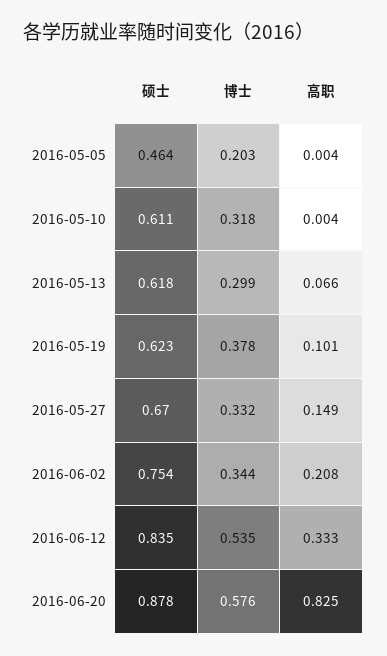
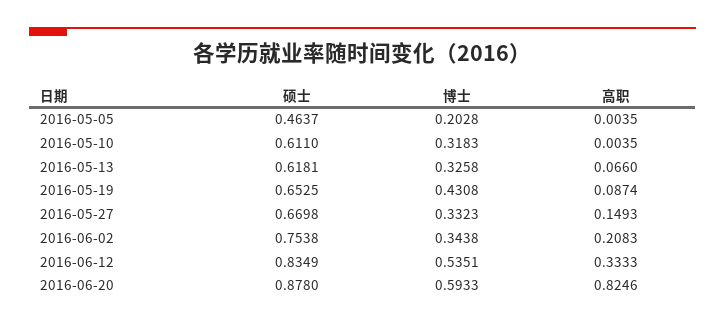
博士, 2016-05-13: 0.299 -> 0.3258
硕士, 2016-05-19: 0.623 -> 0.6525
博士, 2016-05-19: 0.378 -> 0.4308
高职, 2016-05-19: 0.101 -> 0.0874
博士, 2016-06-20: 0.576 -> 0.5933

